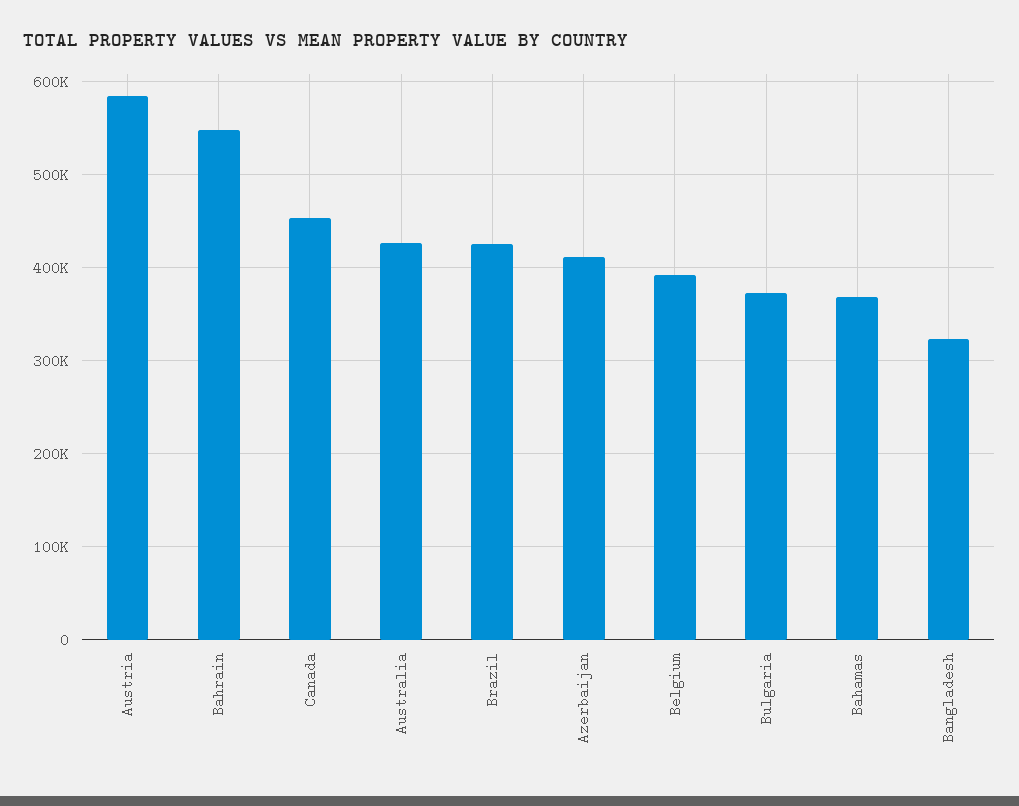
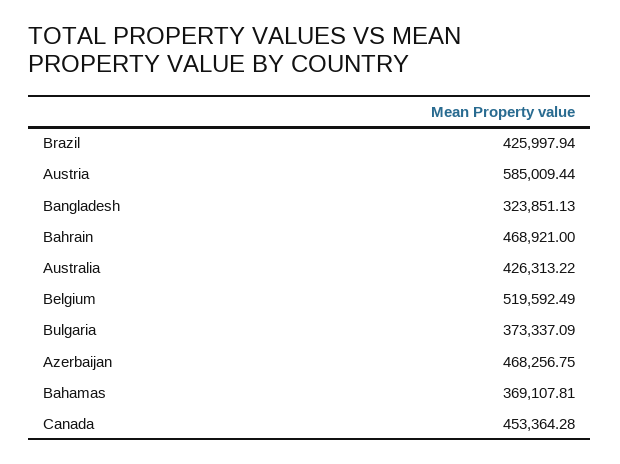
Bahrain: 550000 -> 468921
Azerbaijan: 410000 -> 468256.75
Belgium: 390000 -> 519592.49

